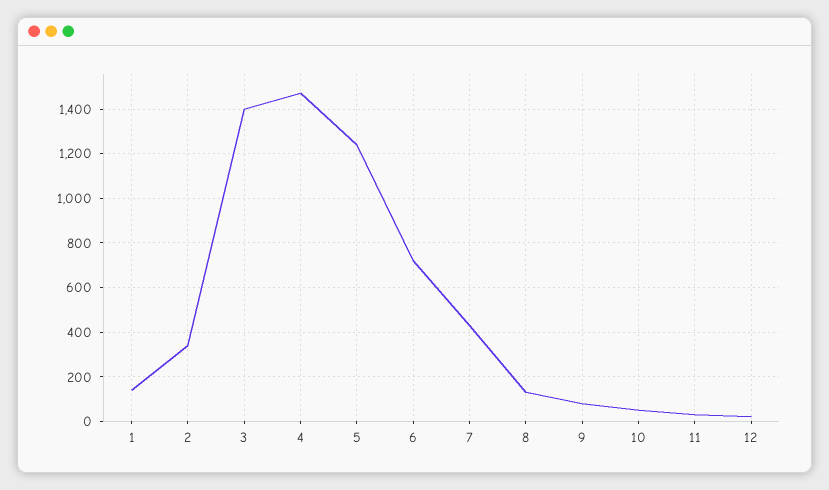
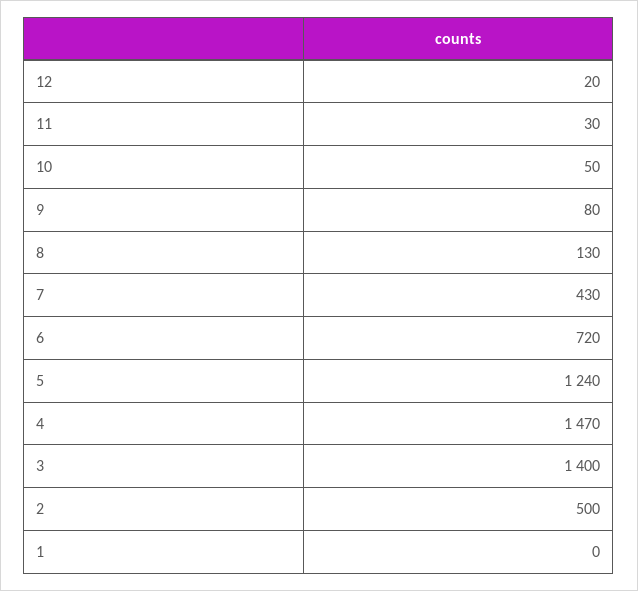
1: 150 -> 0
2: 350 -> 500

